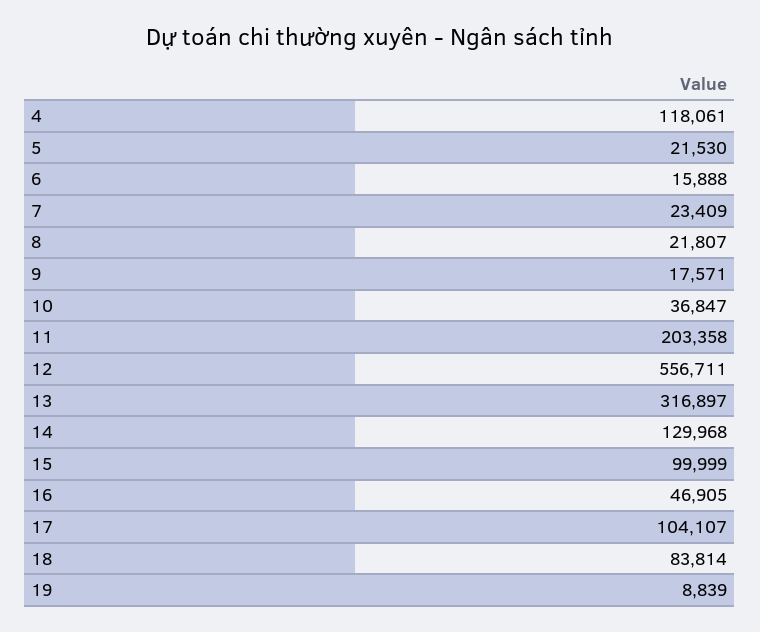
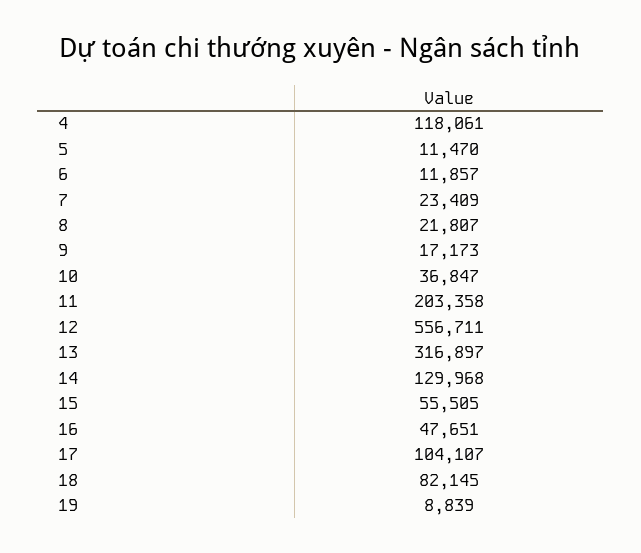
5: 21530 -> 11470
6: 15888 -> 11857
9: 17571 -> 17173
15: 99999 -> 55505
16: 46905 -> 47651
18: 83814 -> 82145

